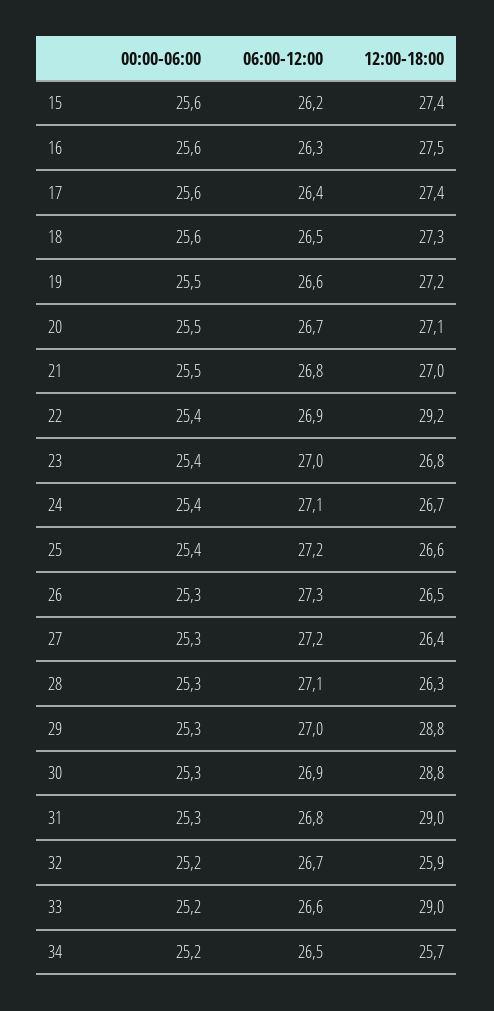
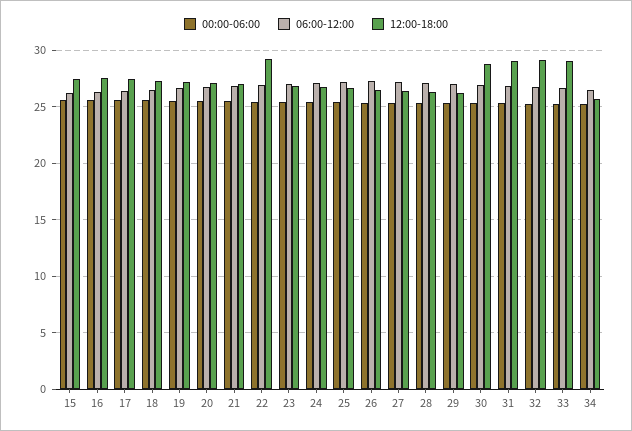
12:00-18:00, 29: 28.8 -> 26
12:00-18:00, 32: 25.9 -> 29

